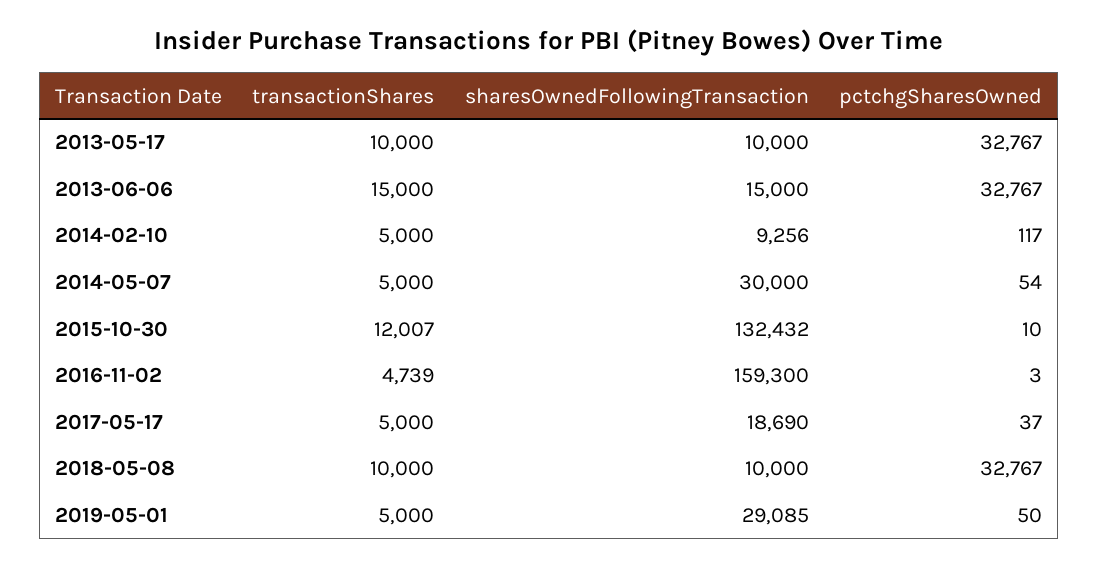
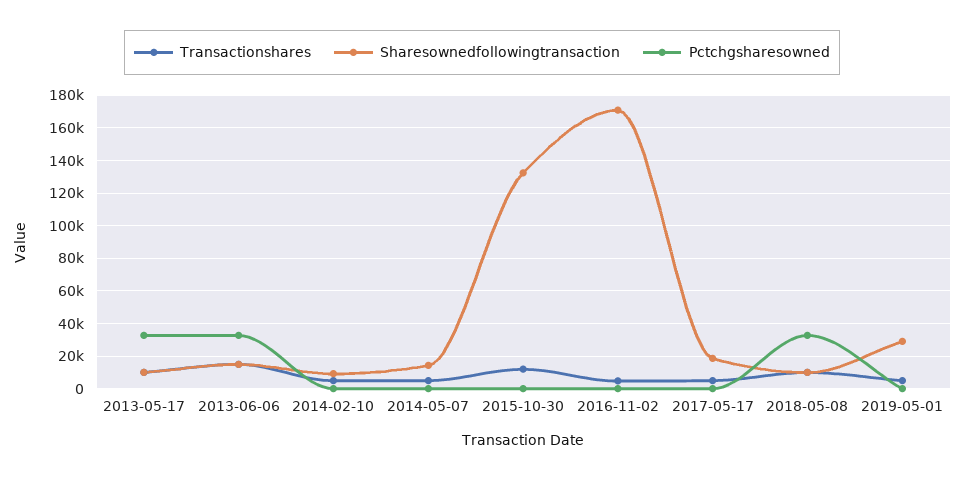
sharesOwnedFollowingTransaction, 2014-05-07: 30000 -> 15000
sharesOwnedFollowingTransaction, 2016-11-02: 159300 -> 170000

